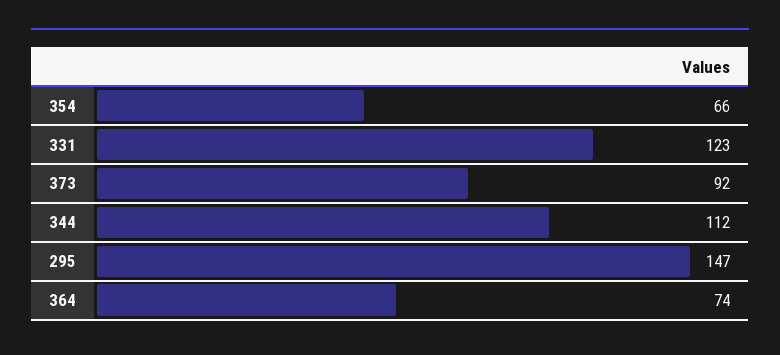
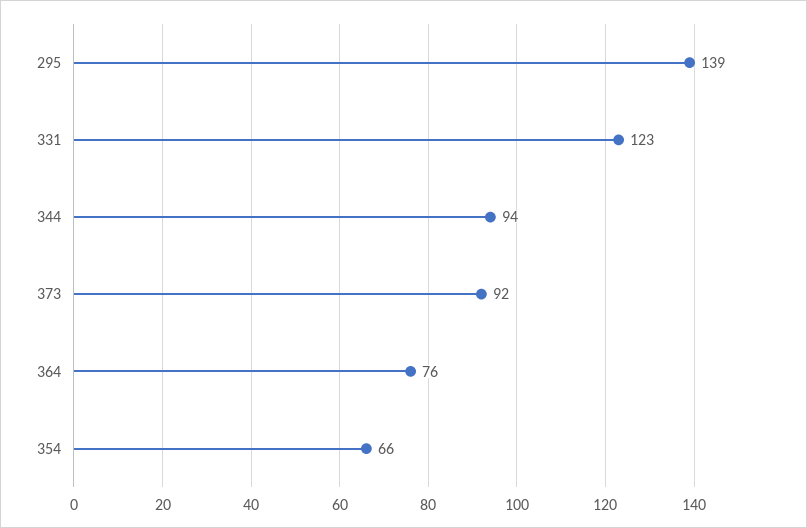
344: 112 -> 94
295: 147 -> 139
364: 74 -> 76

